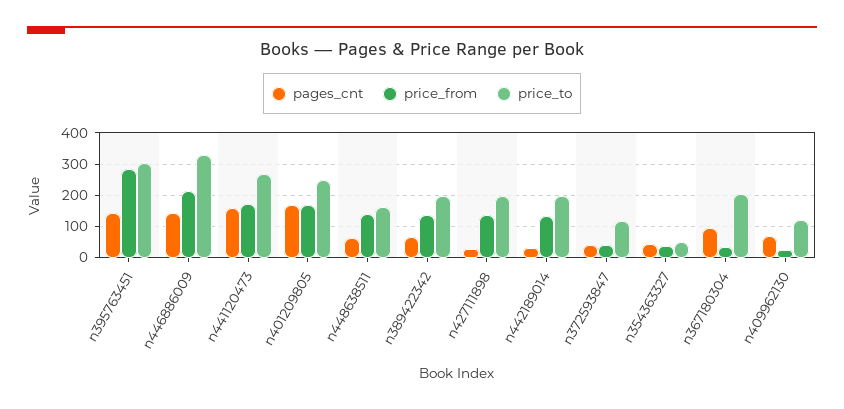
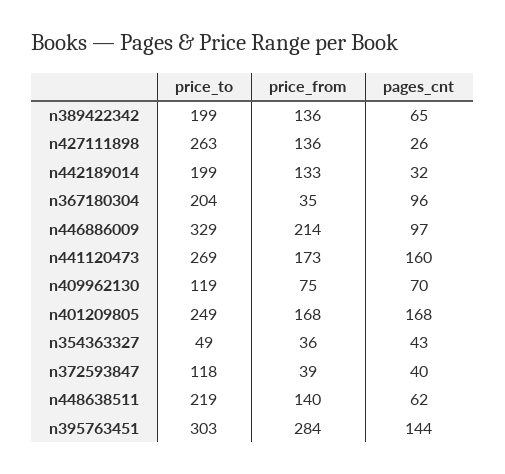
pages_cnt, n446886009: 140 -> 97
price_to, n448638511: 160 -> 219
price_to, n427111898: 200 -> 263
price_from, n409962130: 20 -> 75

